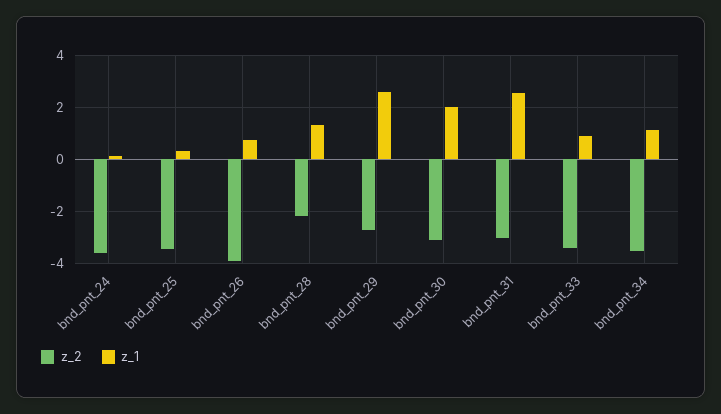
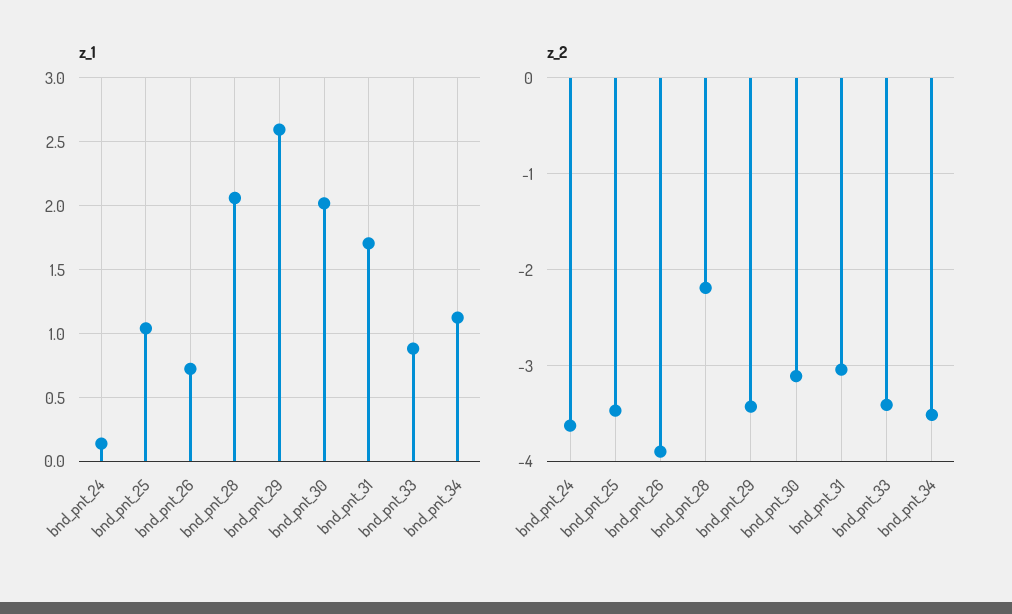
z_1, bnd_pnt_25: 0.25 -> 1.05
z_1, bnd_pnt_28: 1.25 -> 2.05
z_2, bnd_pnt_29: -2.75 -> -3.4
z_1, bnd_pnt_31: 2.5 -> 1.7

